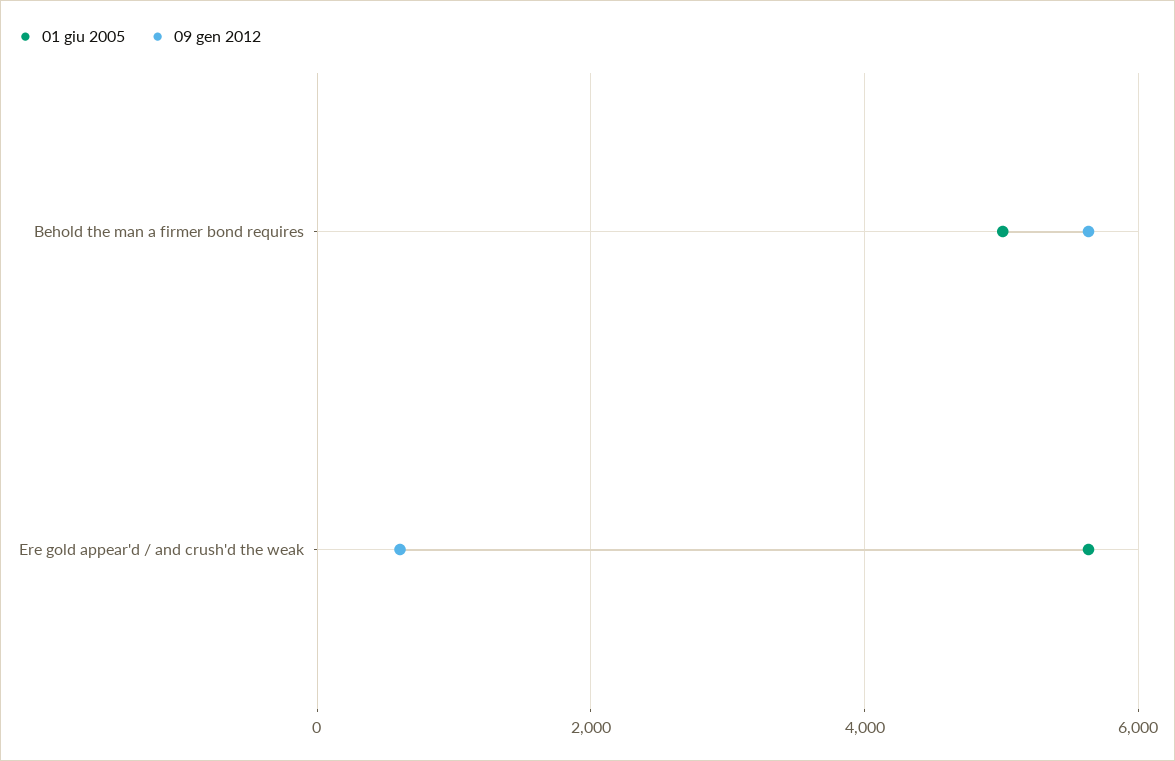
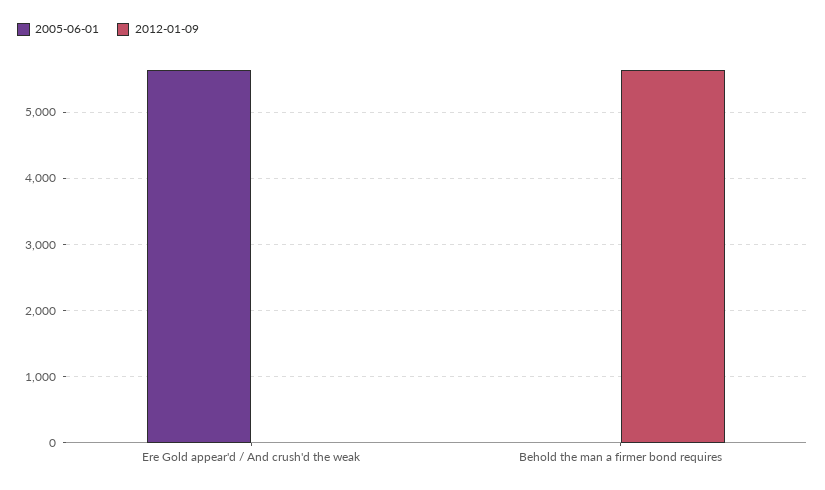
01 giu 2005, Behold the man a firmer bond requires: 5000 -> 0
09 gen 2012, Ere gold appear'd / and crush'd the weak: 600 -> 0

